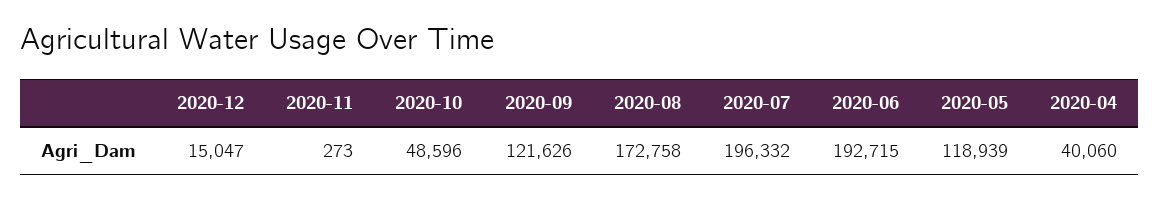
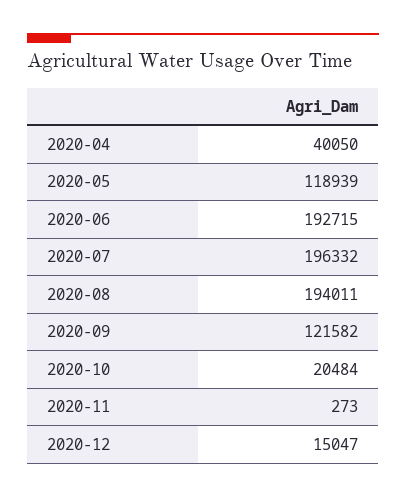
2020-10: 48596 -> 20484
2020-09: 121626 -> 121582
2020-08: 172758 -> 194011
2020-04: 40060 -> 40050

